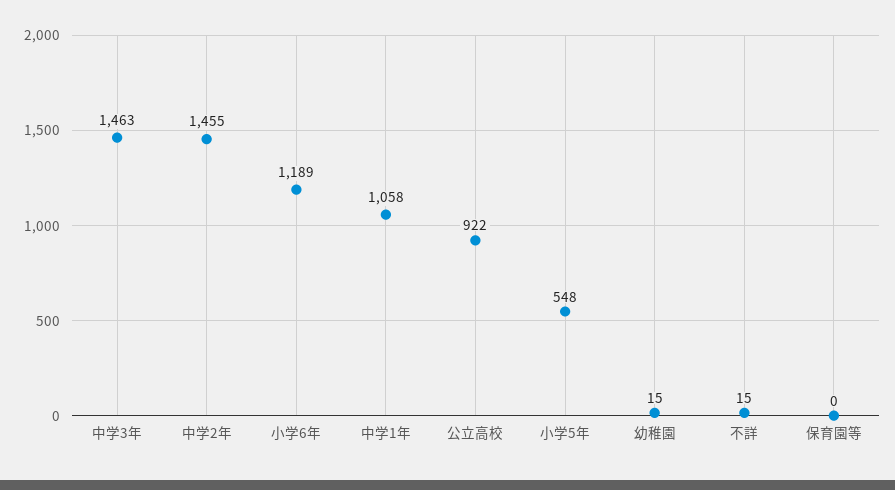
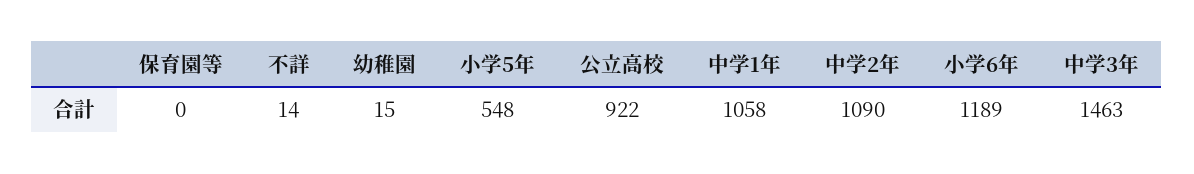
中学2年: 1455 -> 1090
不詳: 15 -> 14

